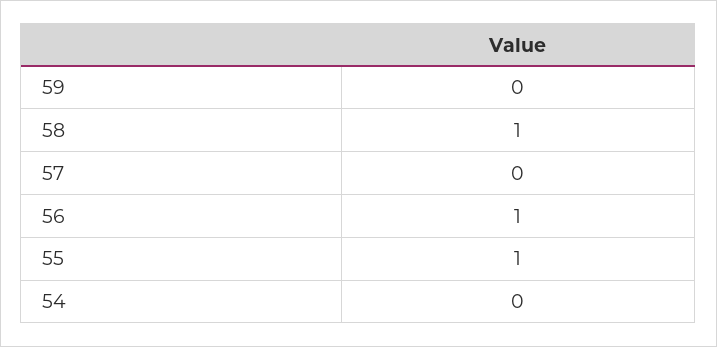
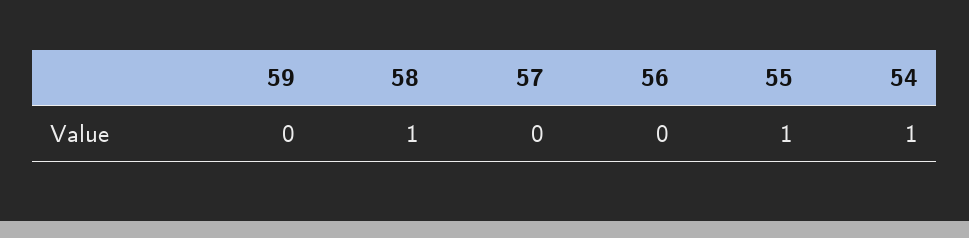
56: 1 -> 0
54: 0 -> 1

